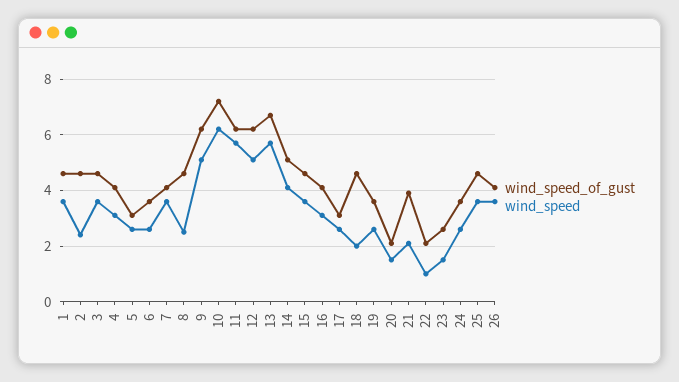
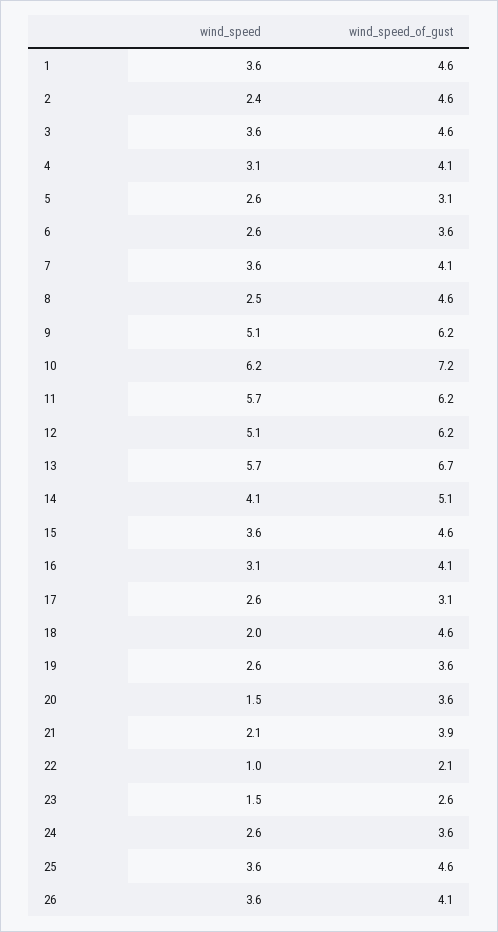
wind_speed_of_gust, 20: 2 -> 3.6

